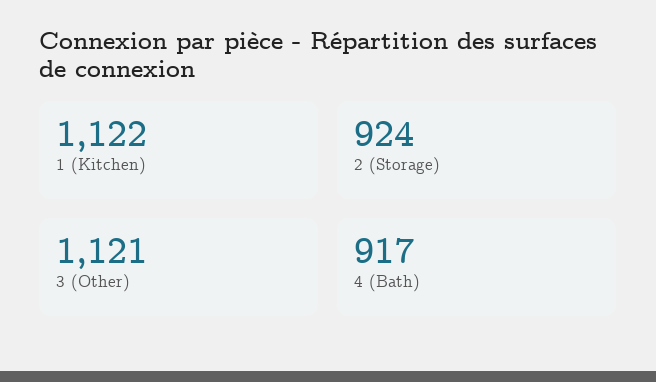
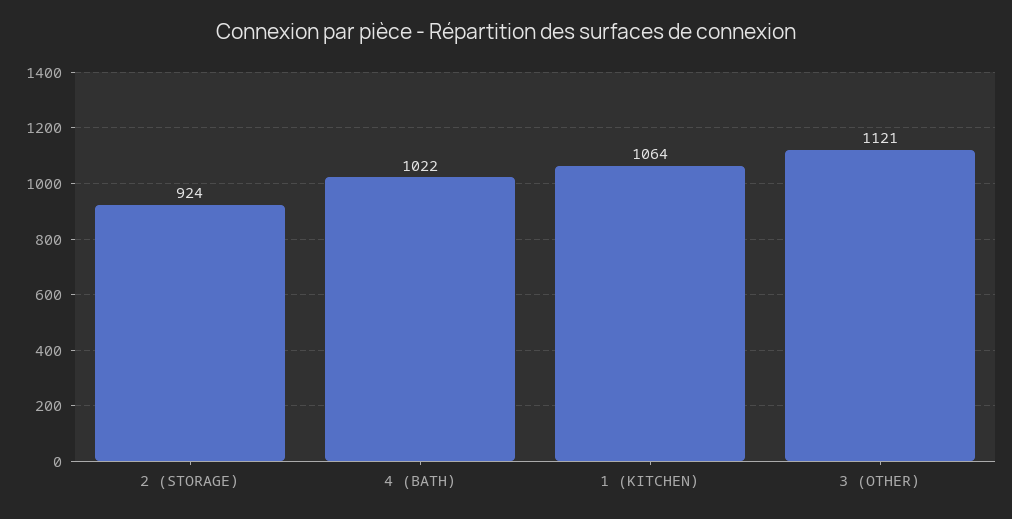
1 (Kitchen): 1122 -> 1064
4 (Bath): 917 -> 1022

